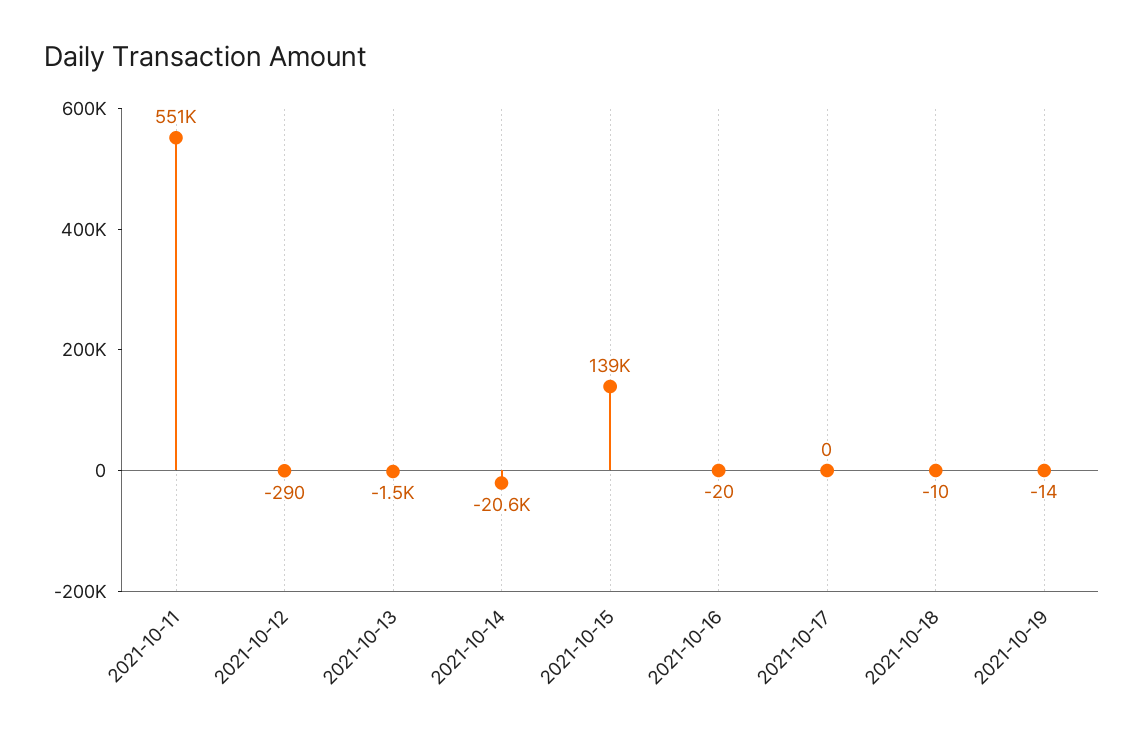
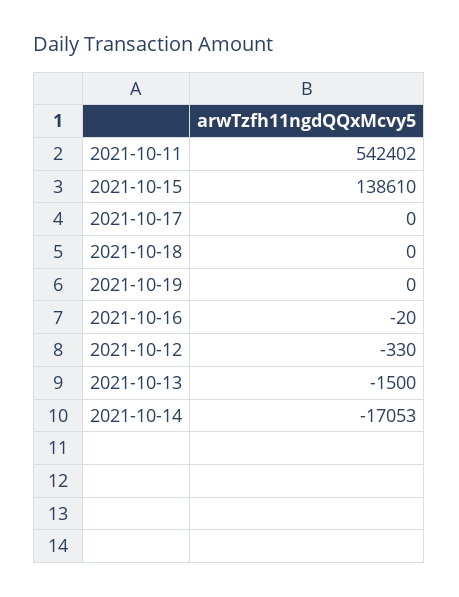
2021-10-11: 551000 -> 542402
2021-10-12: -290 -> -330
2021-10-14: -20600 -> -17053
2021-10-18: -10 -> 0
2021-10-19: -14 -> 0

